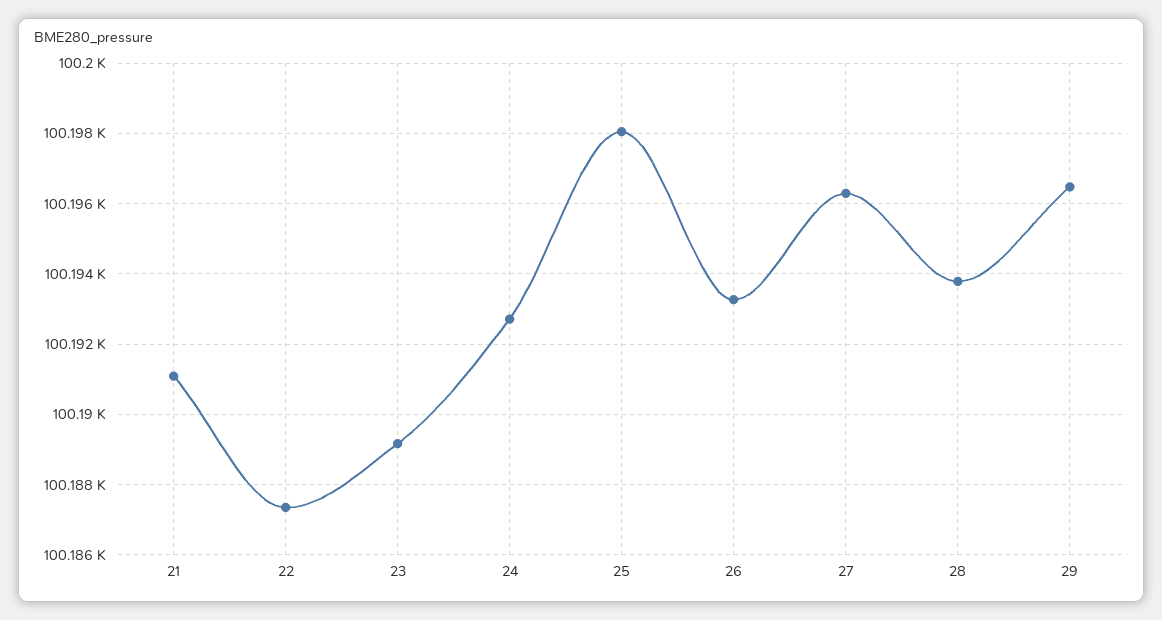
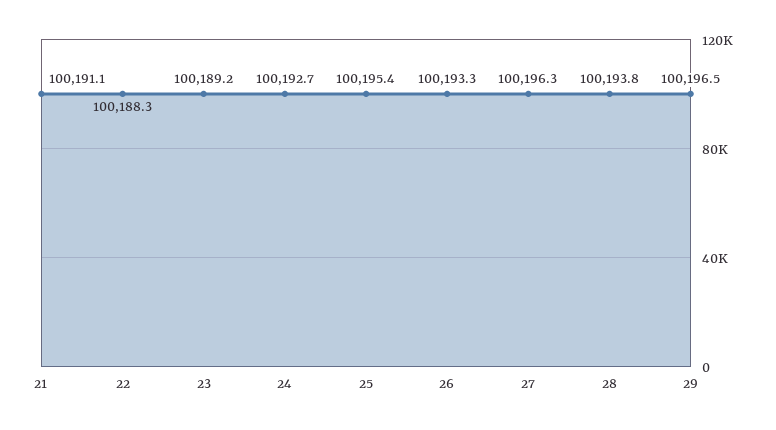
22: 100187.4 -> 100188.3
25: 100198 -> 100195.4

